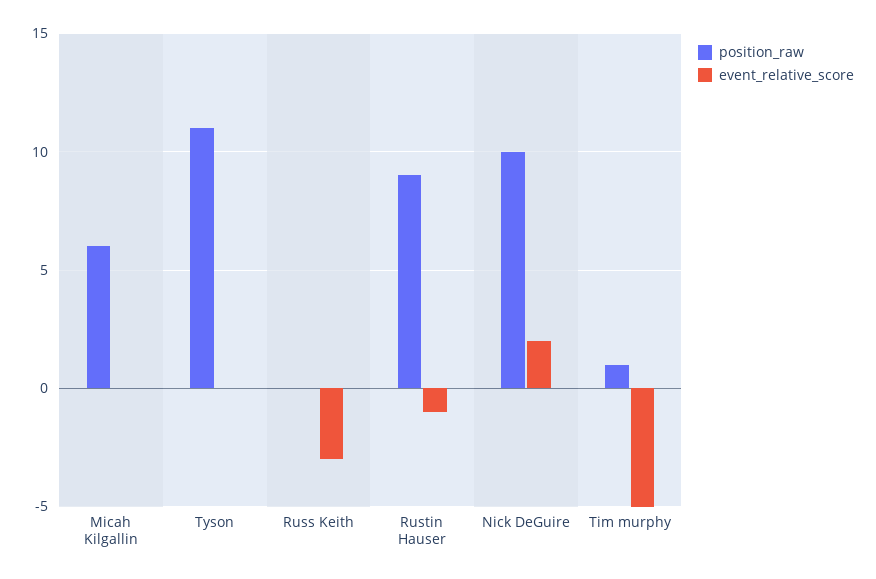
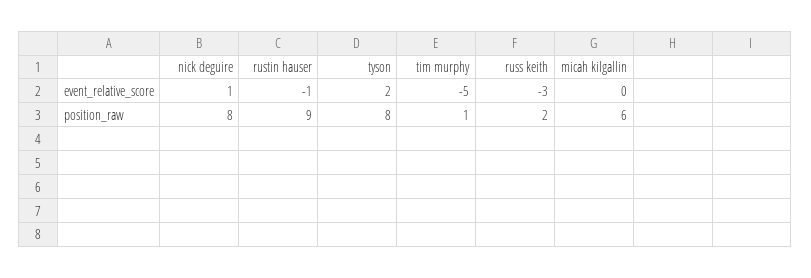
position_raw, Tyson: 11 -> 8
event_relative_score, Tyson: 0 -> 2
position_raw, Russ Keith: 0 -> 2
position_raw, Nick DeGuire: 10 -> 8
event_relative_score, Nick DeGuire: 2 -> 1

